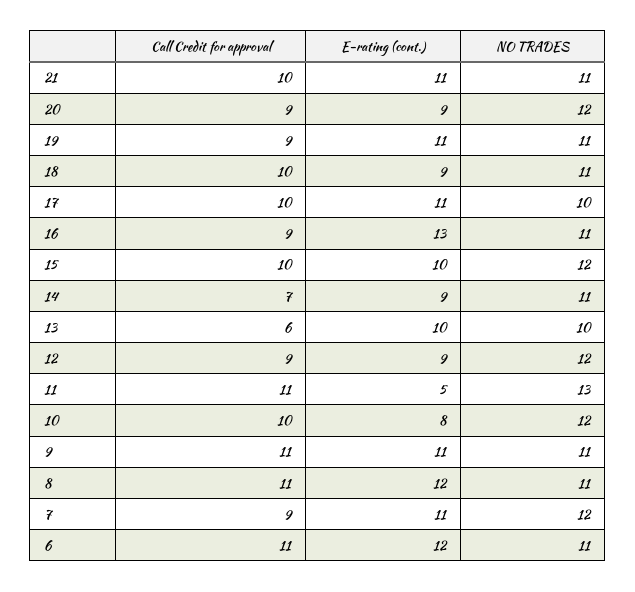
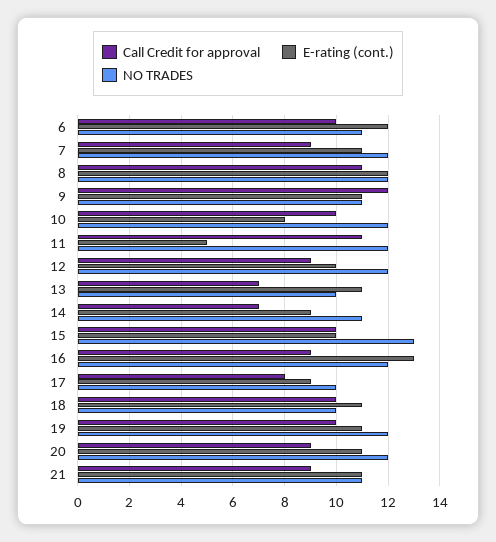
Call Credit for approval, 21: 10 -> 9
E-rating (cont.), 20: 9 -> 11
Call Credit for approval, 19: 9 -> 10
NO TRADES, 19: 11 -> 12
E-rating (cont.), 18: 9 -> 11
NO TRADES, 18: 11 -> 10
Call Credit for approval, 17: 10 -> 8
E-rating (cont.), 17: 11 -> 9
NO TRADES, 16: 11 -> 12
NO TRADES, 15: 12 -> 13
Call Credit for approval, 13: 6 -> 7
E-rating (cont.), 13: 10 -> 11
E-rating (cont.), 12: 9 -> 10
NO TRADES, 11: 13 -> 12
Call Credit for approval, 9: 11 -> 12
NO TRADES, 8: 11 -> 12
Call Credit for approval, 6: 11 -> 10

